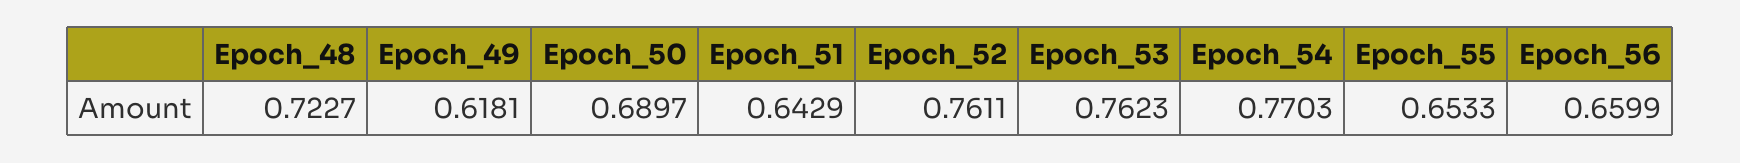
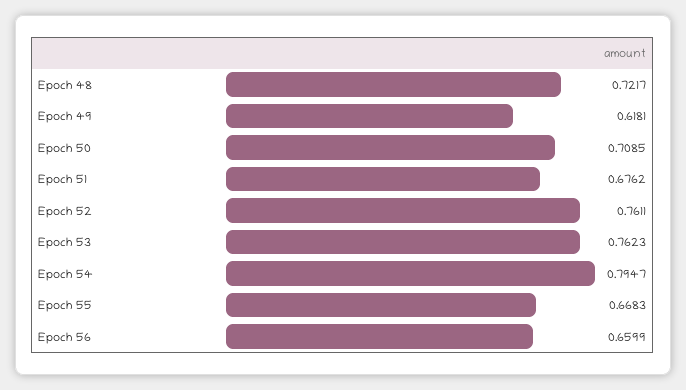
Epoch_48: 0.7227 -> 0.7217
Epoch_50: 0.6897 -> 0.7085
Epoch_51: 0.6429 -> 0.6762
Epoch_54: 0.7703 -> 0.7947
Epoch_55: 0.6533 -> 0.6683

